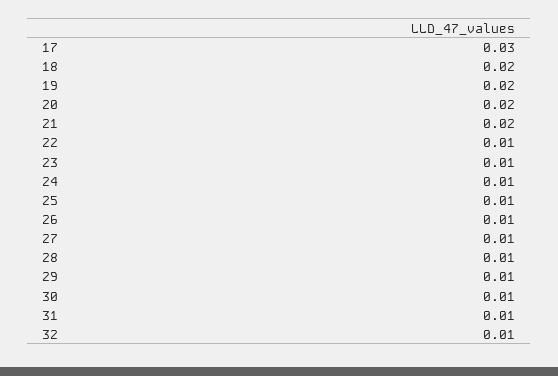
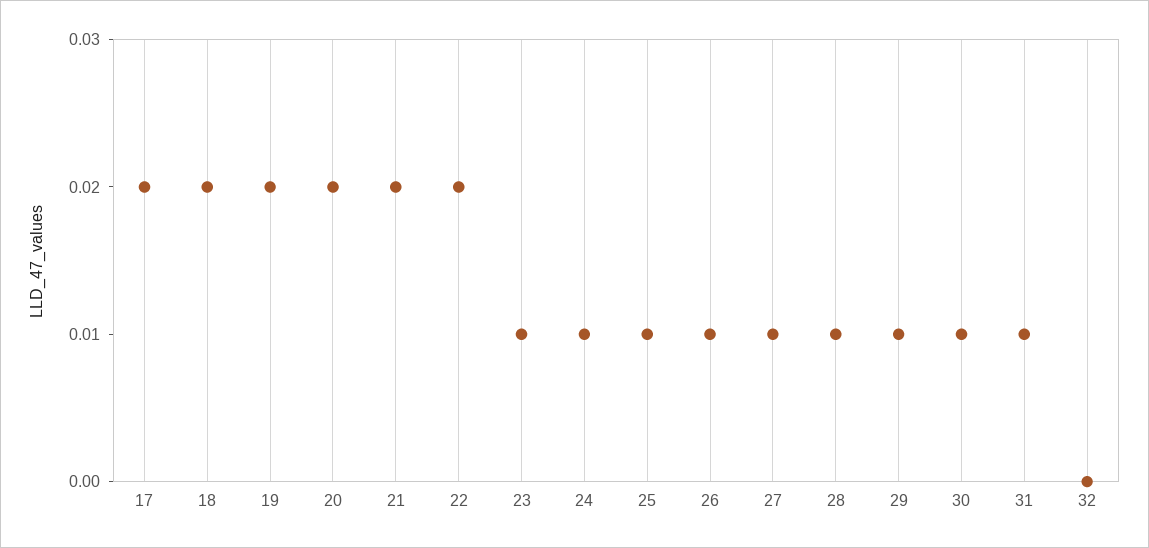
17: 0.03 -> 0.02
22: 0.01 -> 0.02
32: 0.01 -> 0

